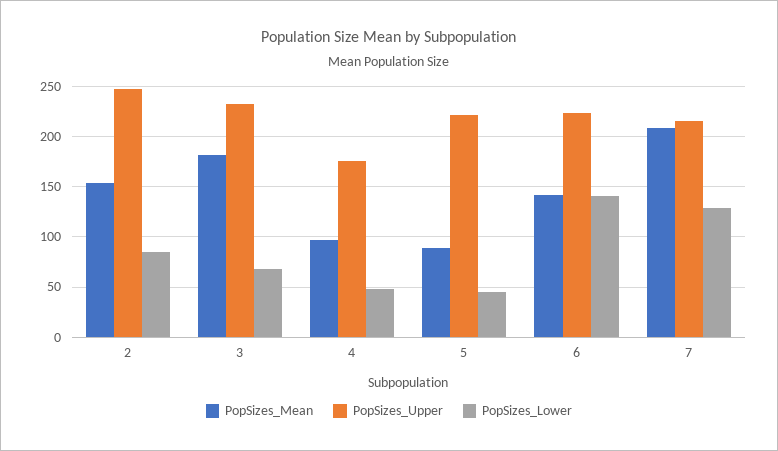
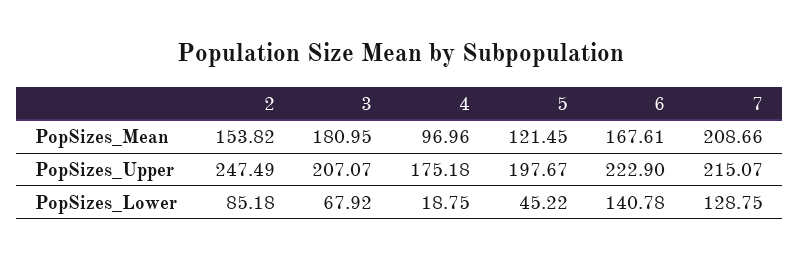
PopSizes_Upper, 3: 230 -> 207.07
PopSizes_Lower, 4: 50 -> 18.75
PopSizes_Mean, 5: 90 -> 121.45
PopSizes_Upper, 5: 220 -> 197.67
PopSizes_Mean, 6: 140 -> 167.61

